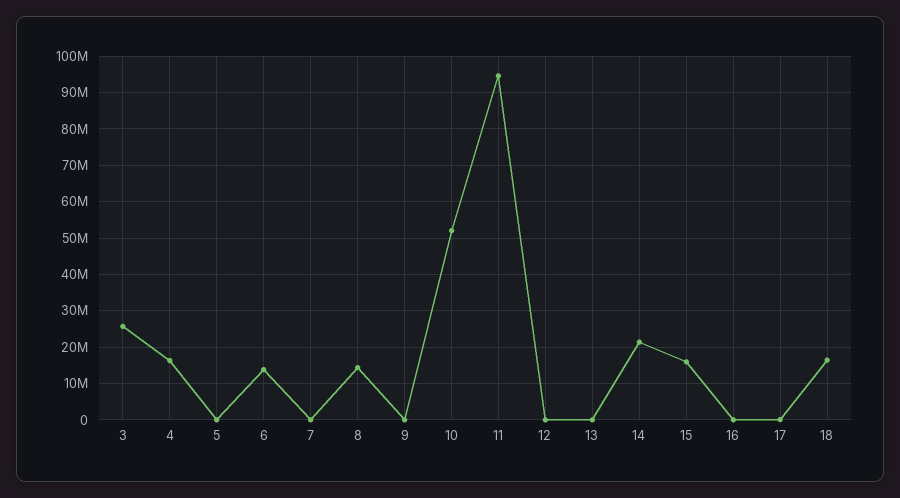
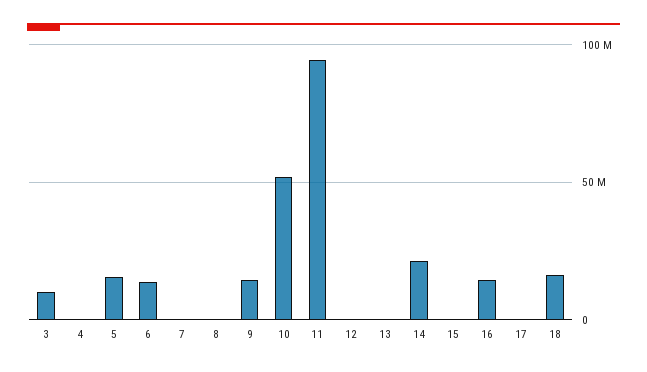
3: 26000000 -> 10000000
4: 16000000 -> 0
5: 0 -> 15000000
8: 14000000 -> 0
9: 0 -> 15000000
15: 16000000 -> 0
16: 0 -> 15000000

